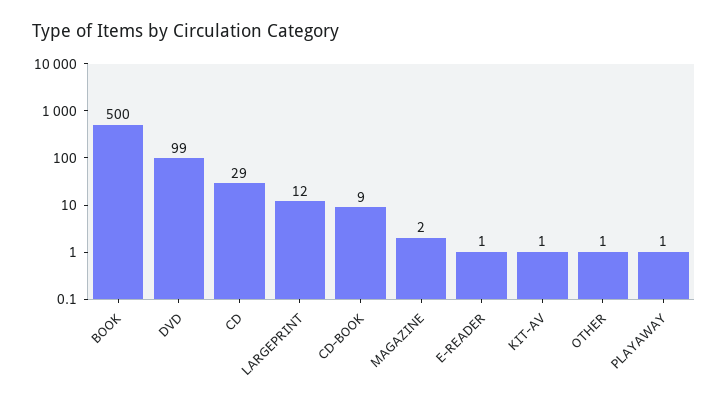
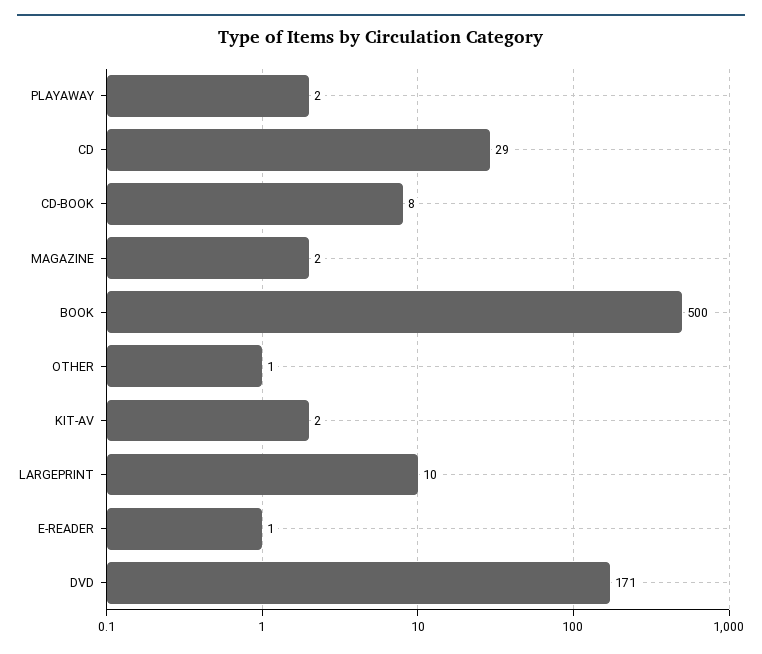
DVD: 99 -> 171
LARGEPRINT: 12 -> 10
CD-BOOK: 9 -> 8
KIT-AV: 1 -> 2
PLAYAWAY: 1 -> 2

